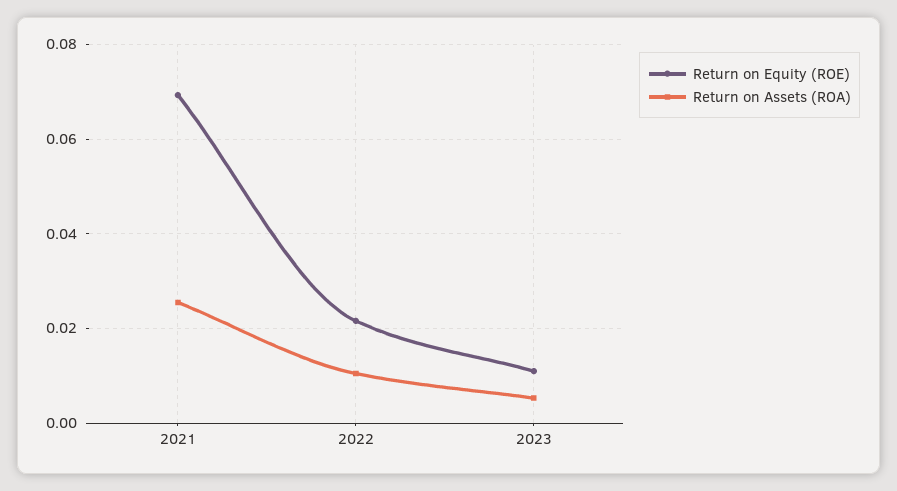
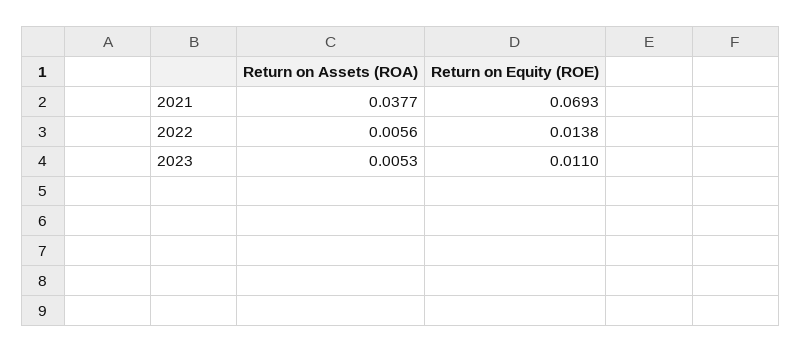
Return on Assets (ROA), 2021: 0.026 -> 0.0377
Return on Equity (ROE), 2022: 0.022 -> 0.0138
Return on Assets (ROA), 2022: 0.01 -> 0.0056

